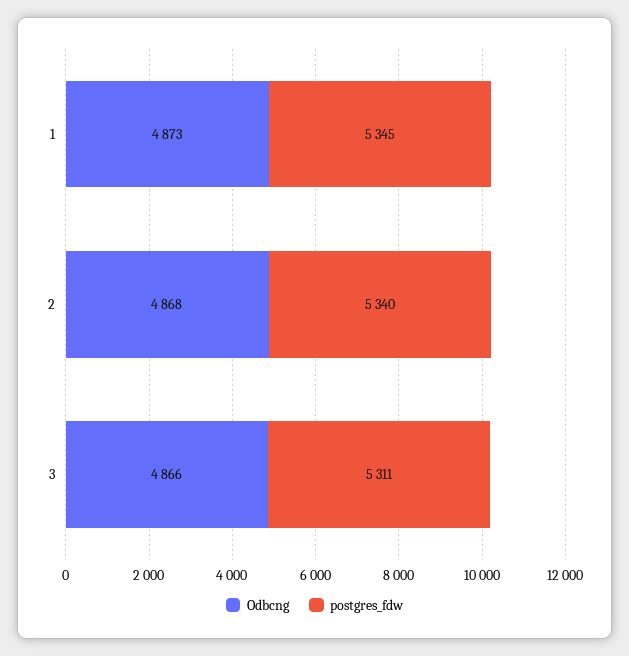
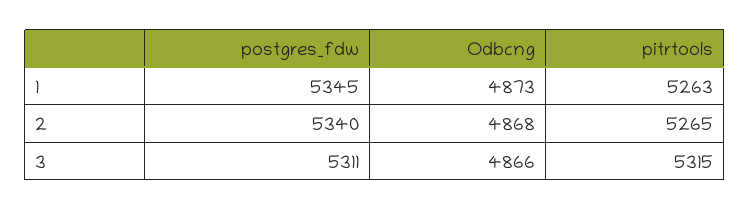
pitrtools, 1: none -> 5263
pitrtools, 2: none -> 5265
pitrtools, 3: none -> 5315

